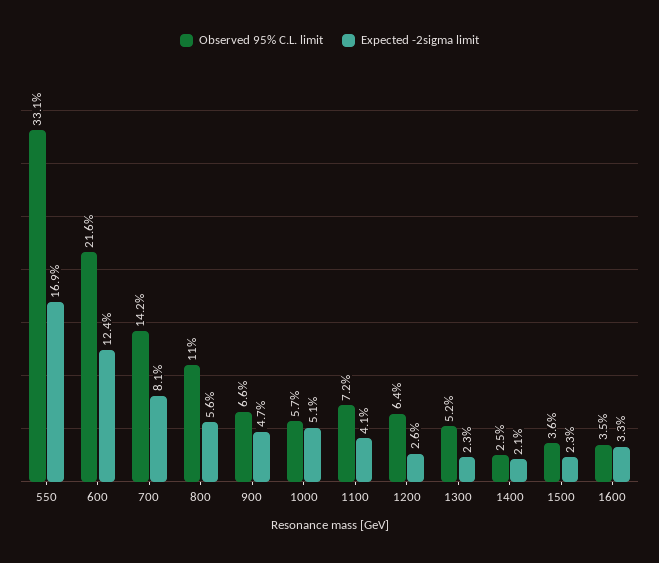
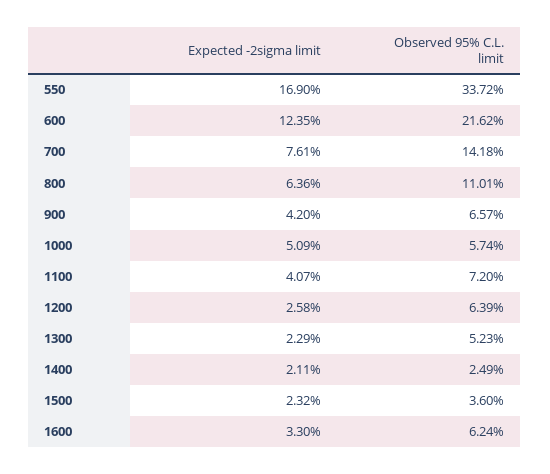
Observed 95% C.L. limit, 550: 33.1 -> 33.72
Expected -2sigma limit, 700: 8.1 -> 7.61
Expected -2sigma limit, 800: 5.6 -> 6.36
Expected -2sigma limit, 900: 4.7 -> 4.2
Observed 95% C.L. limit, 1600: 3.5 -> 6.24

